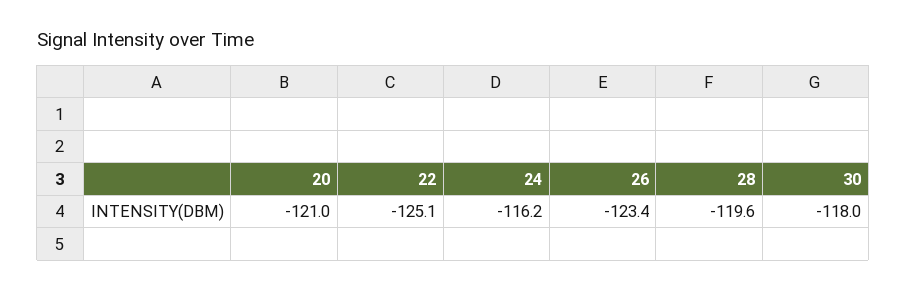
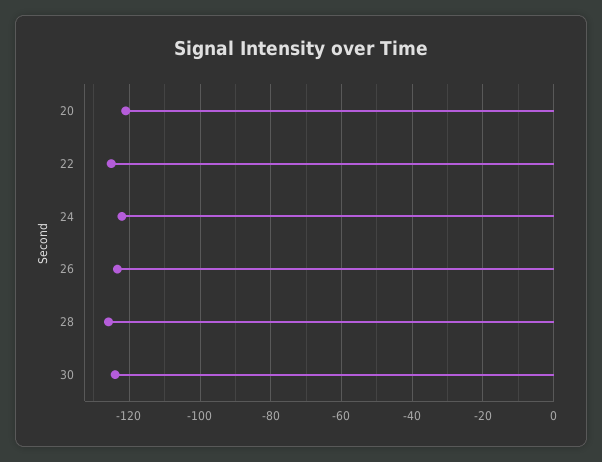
24: -116.2 -> -122
28: -119.6 -> -126
30: -118 -> -124

